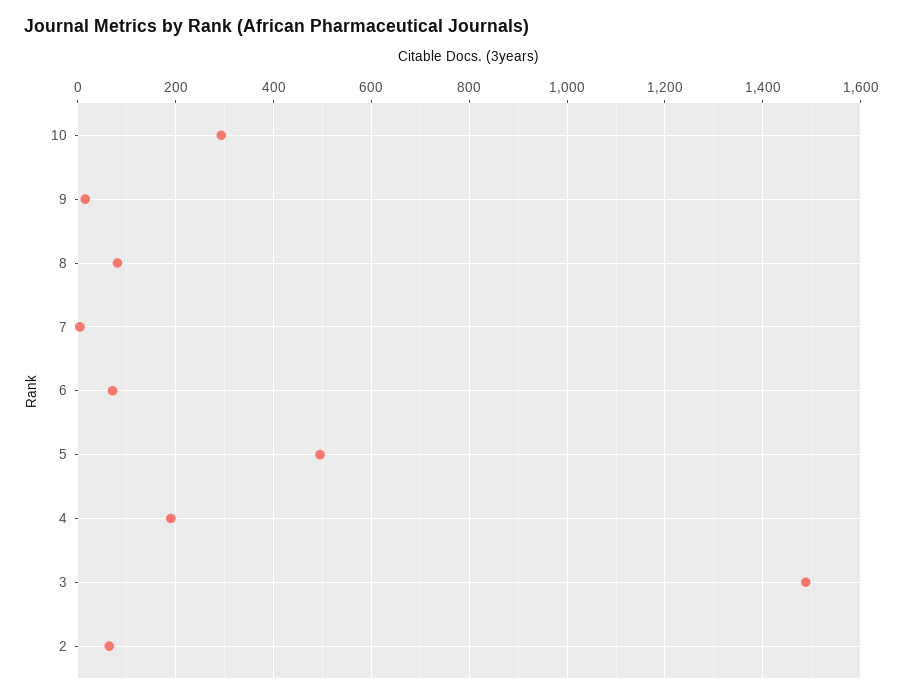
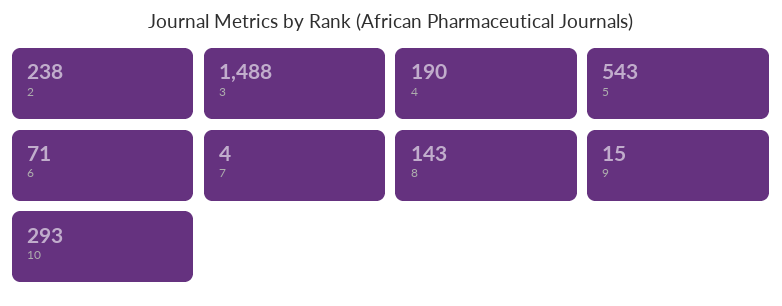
8: 80 -> 143
5: 500 -> 543
2: 60 -> 238

